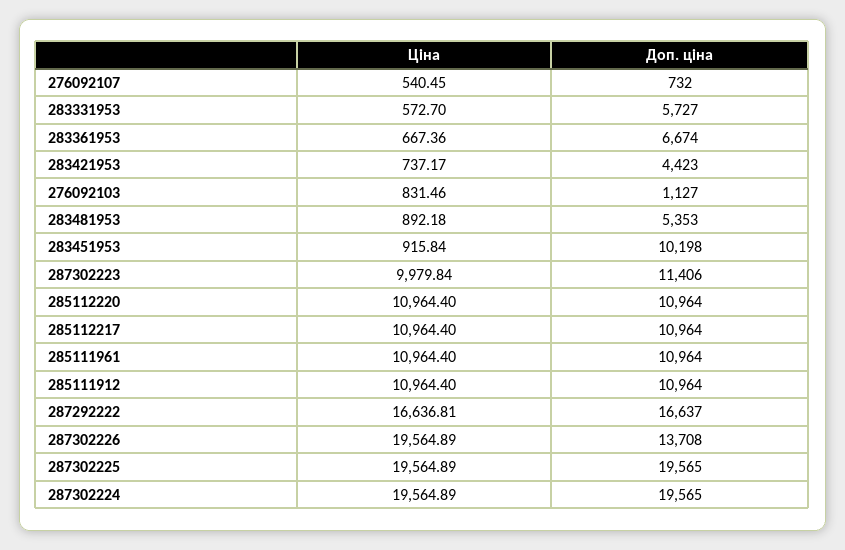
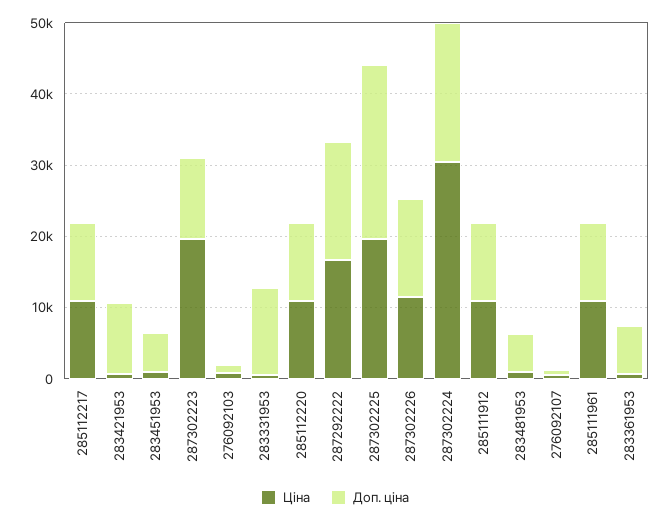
Доп. ціна, 283331953: 5727 -> 12000
Доп. ціна, 283421953: 4423 -> 10000
Доп. ціна, 283451953: 10198 -> 6000
Ціна, 287302223: 9979.84 -> 20000
Ціна, 287302226: 19564.89 -> 12000
Доп. ціна, 287302225: 19565 -> 24000
Ціна, 287302224: 19564.89 -> 30000

